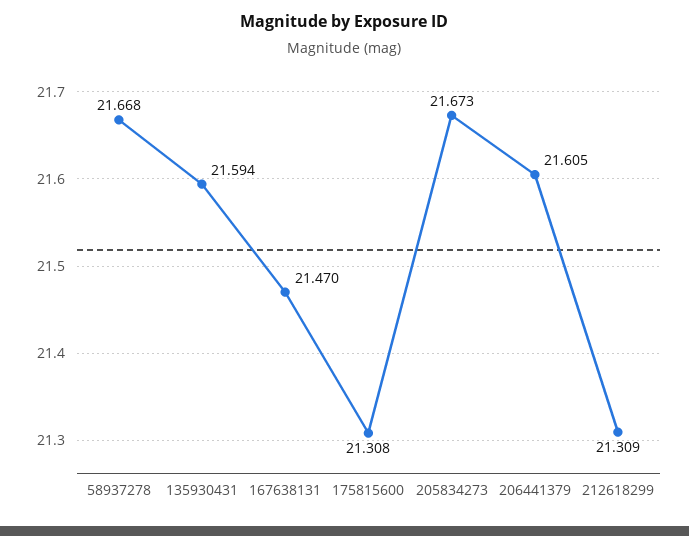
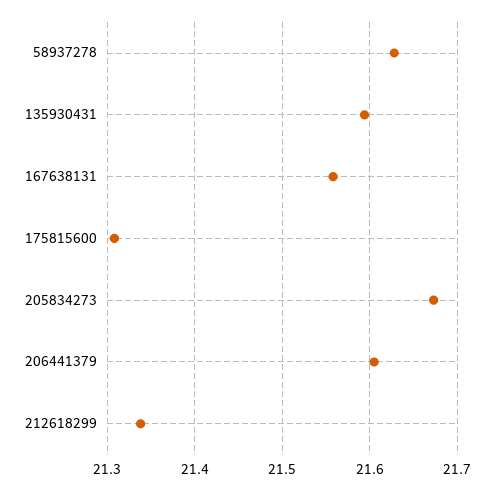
58937278: 21.668 -> 21.63
167638131: 21.47 -> 21.56
212618299: 21.309 -> 21.34

